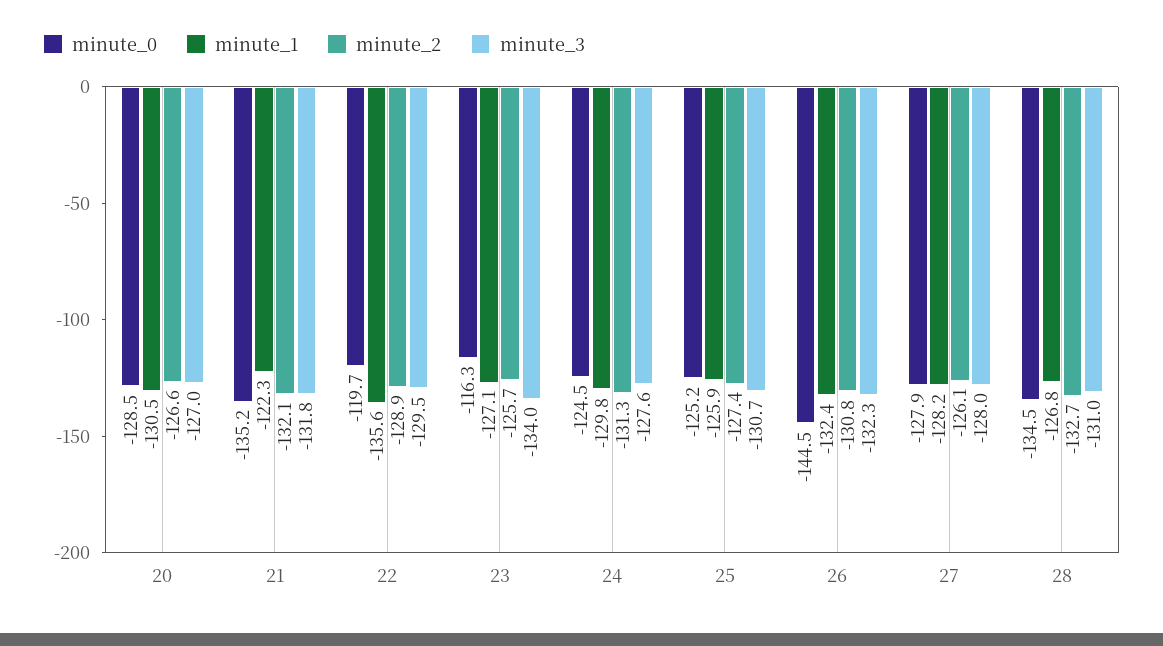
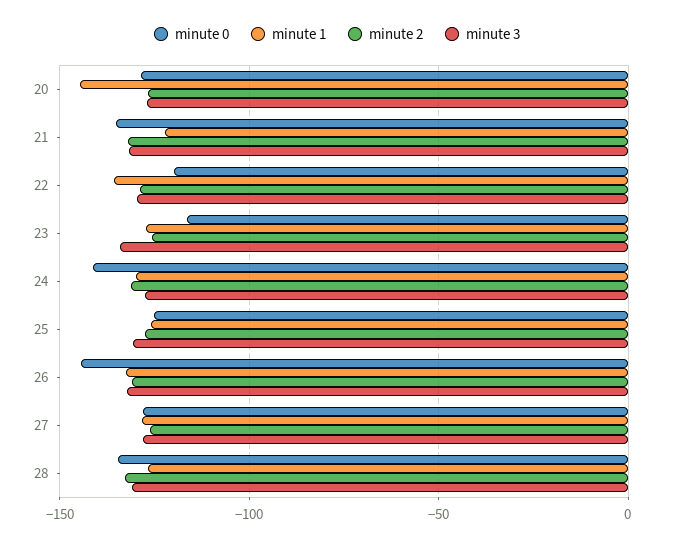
minute_1, 20: -130.5 -> -145
minute_0, 24: -124.5 -> -140

